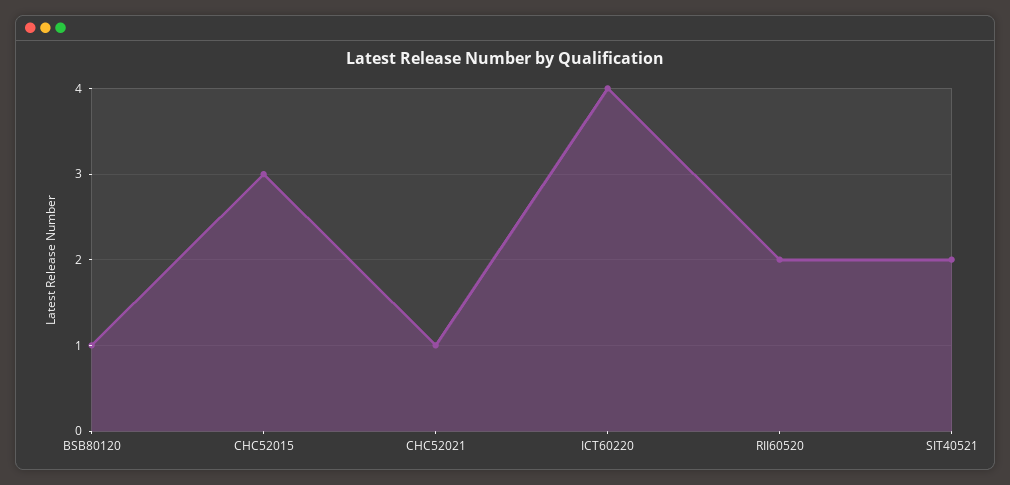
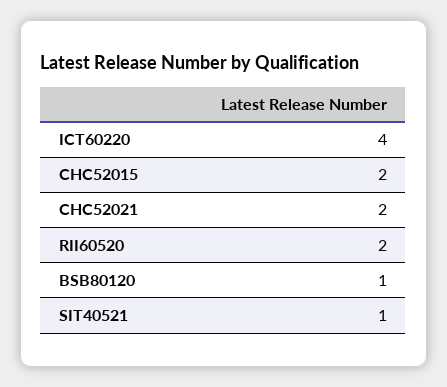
CHC52015: 3 -> 2
CHC52021: 1 -> 2
SIT40521: 2 -> 1

